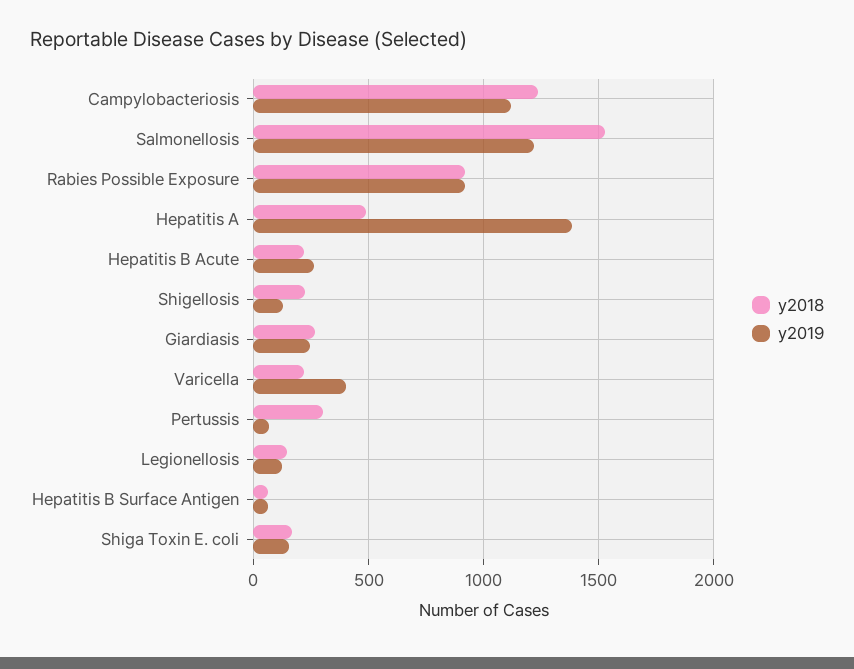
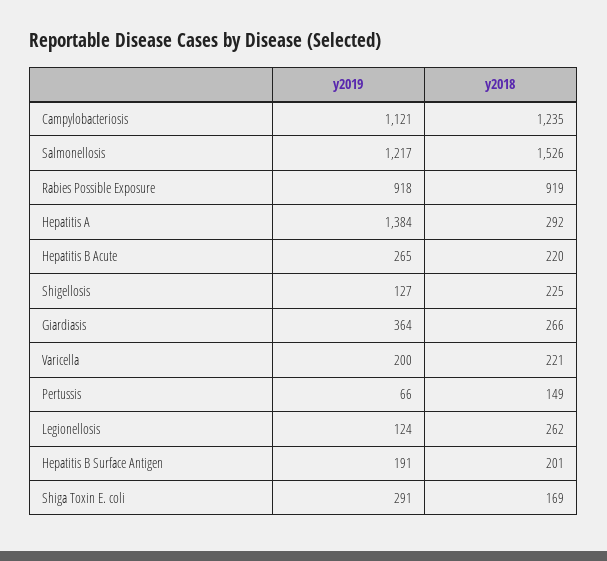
y2018, Hepatitis A: 500 -> 292
y2019, Giardiasis: 250 -> 364
y2019, Varicella: 400 -> 200
y2018, Pertussis: 300 -> 149
y2018, Legionellosis: 150 -> 262
y2018, Hepatitis B Surface Antigen: 50 -> 201
y2019, Hepatitis B Surface Antigen: 50 -> 191
y2019, Shiga Toxin E. coli: 150 -> 291

